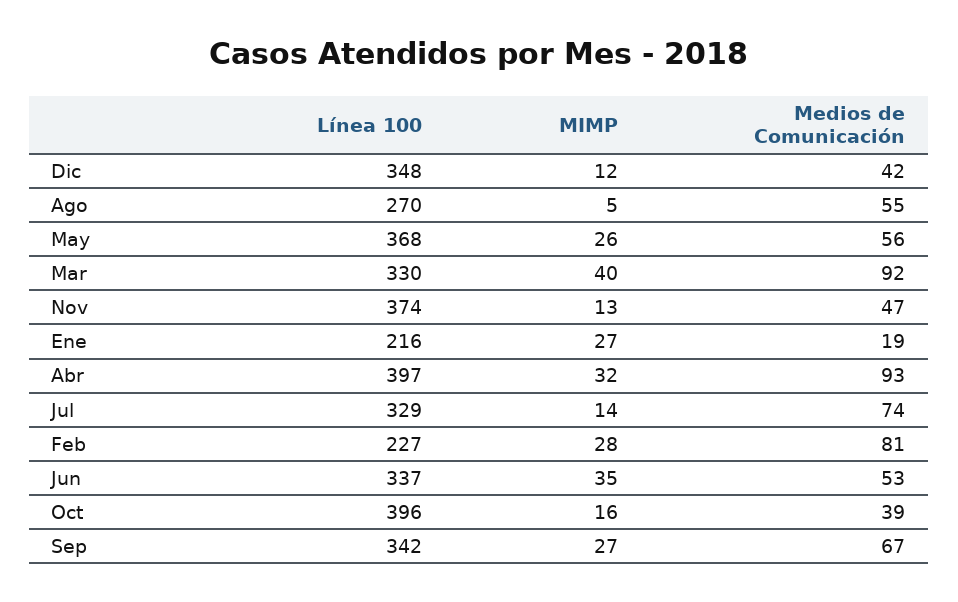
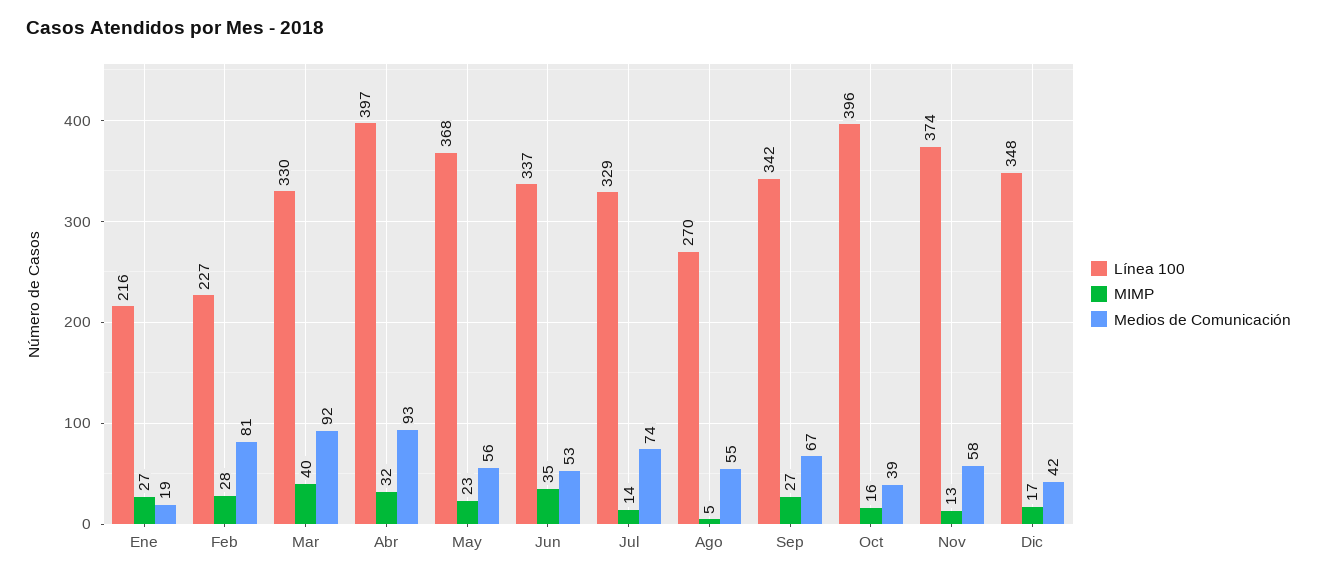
MIMP, Dic: 12 -> 17
MIMP, May: 26 -> 23
Medios de Comunicación, Nov: 47 -> 58

